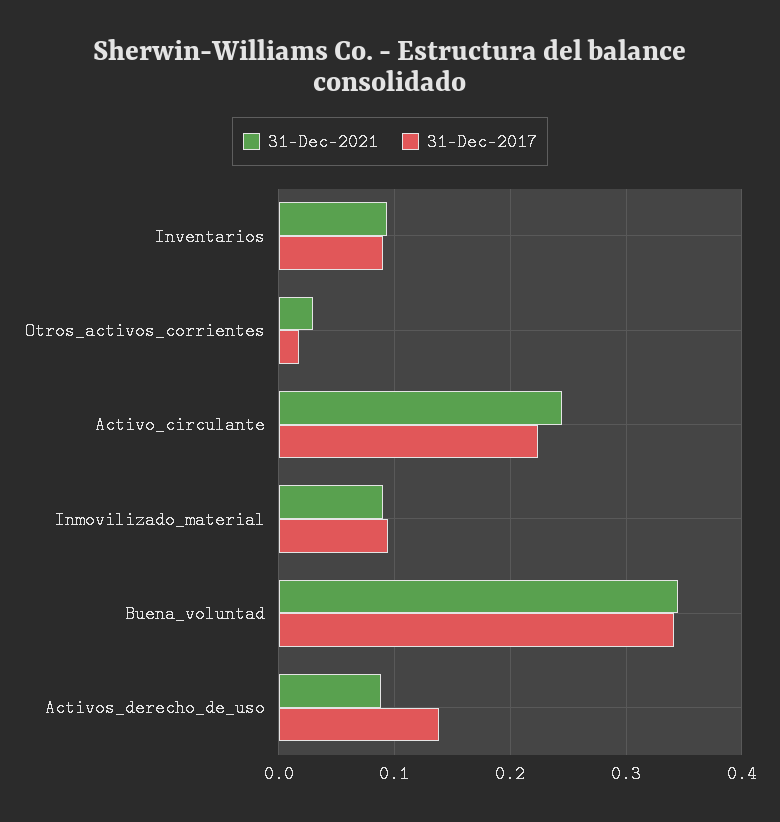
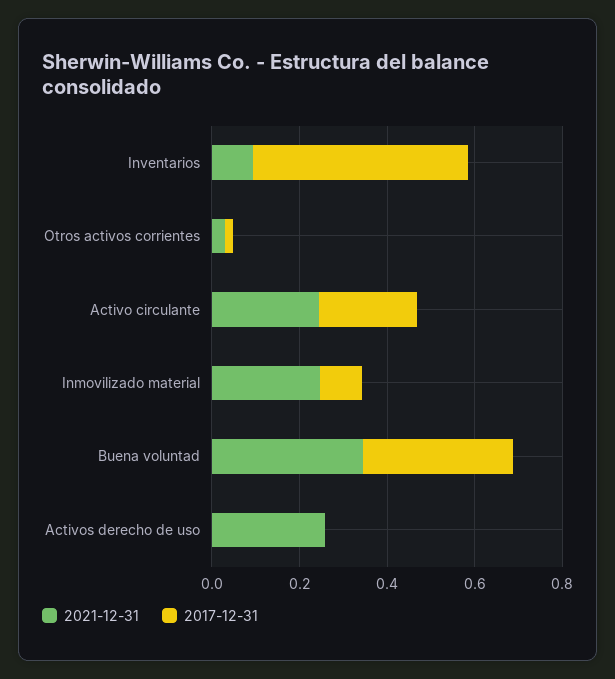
31-Dec-2017, Inventarios: 0.09 -> 0.5
31-Dec-2021, Inmovilizado_material: 0.09 -> 0.25
31-Dec-2021, Activos_derecho_de_uso: 0.09 -> 0.25
31-Dec-2017, Activos_derecho_de_uso: 0.14 -> 0

